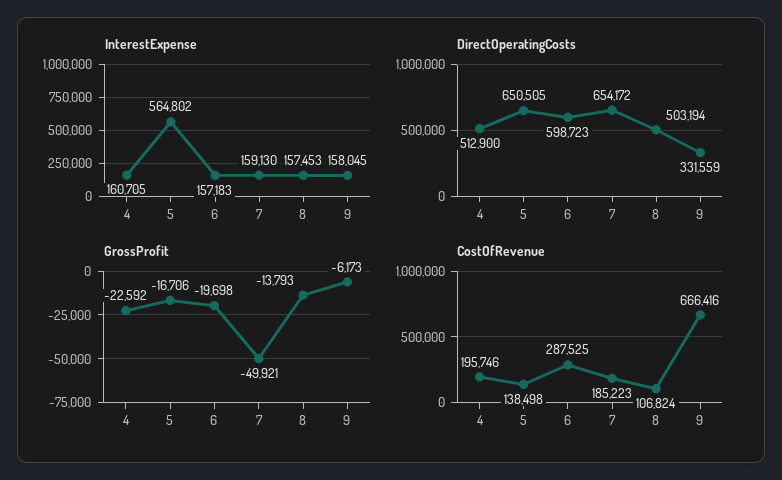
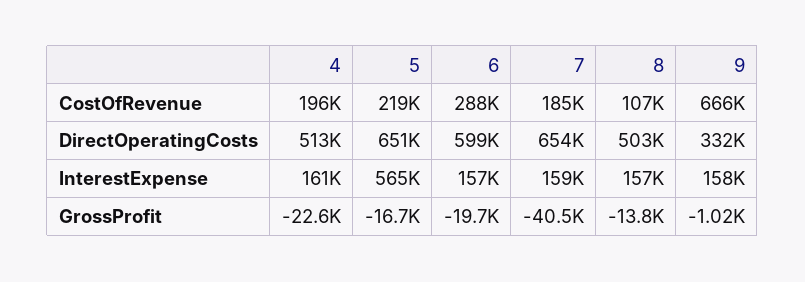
GrossProfit, 7: -49921 -> -40500
GrossProfit, 9: -6173 -> -1020
CostOfRevenue, 5: 138498 -> 219000

